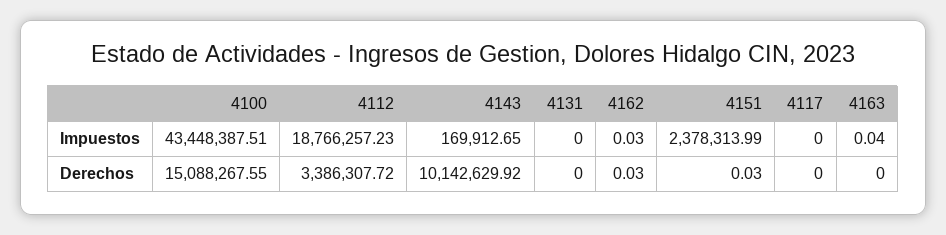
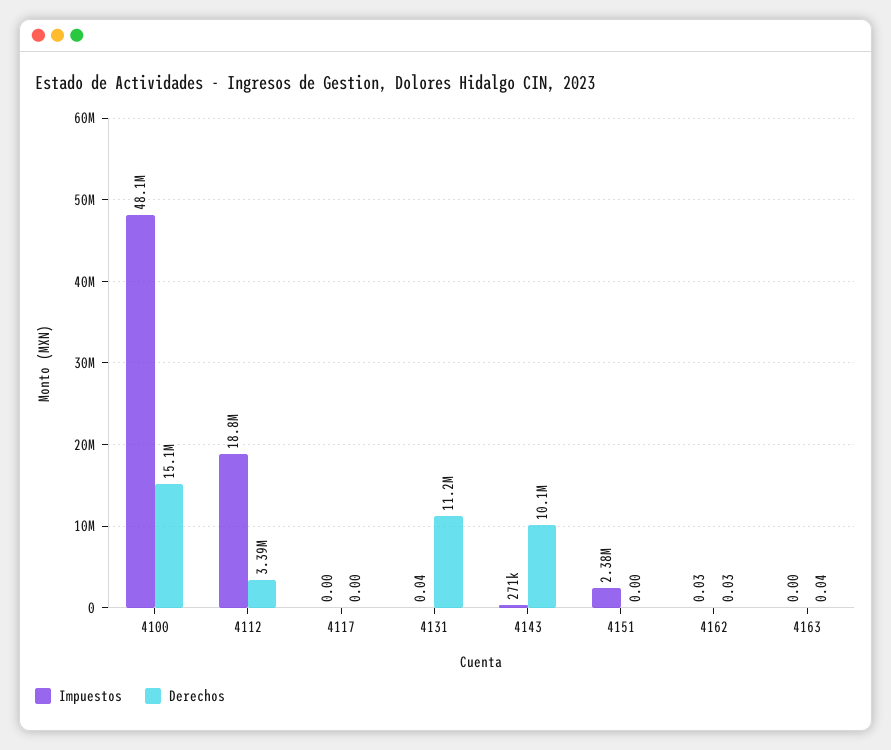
Impuestos, 4100: 43448387.51 -> 48100000
Impuestos, 4143: 169912.65 -> 271000
Impuestos, 4131: 0 -> 0.04
Impuestos, 4163: 0.04 -> 0
Derechos, 4131: 0 -> 11200000
Derechos, 4151: 0.03 -> 0
Derechos, 4163: 0 -> 0.04

